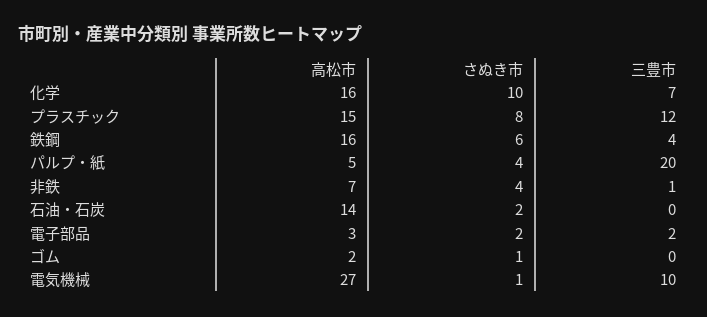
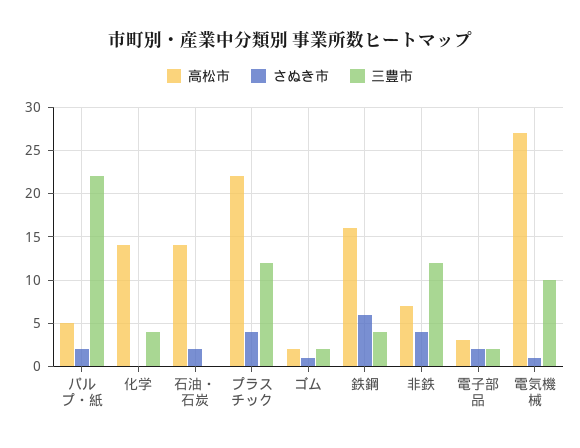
高松市, 化学: 16 -> 14
さぬき市, 化学: 10 -> 0
三豊市, 化学: 7 -> 4
高松市, プラスチック: 15 -> 22
さぬき市, プラスチック: 8 -> 4
さぬき市, パルプ・紙: 4 -> 2
三豊市, パルプ・紙: 20 -> 22
三豊市, 非鉄: 1 -> 12
三豊市, ゴム: 0 -> 2

